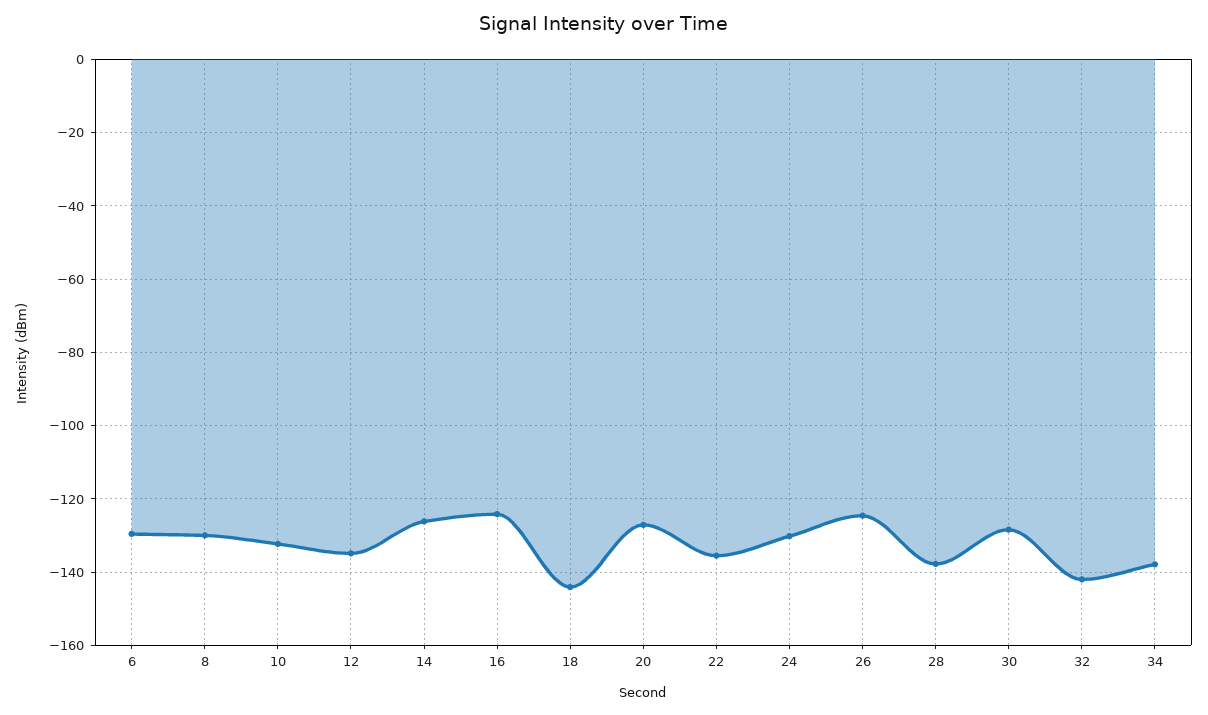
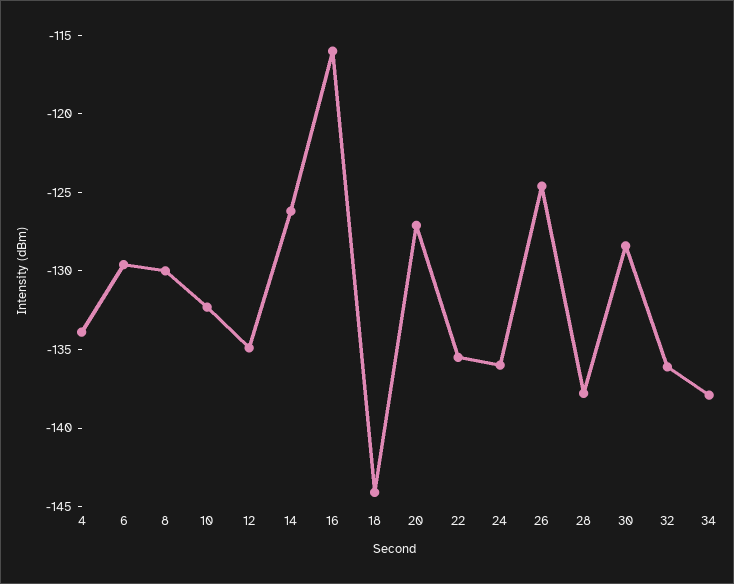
16: -124 -> -116
24: -130 -> -136
32: -142 -> -136
4: none -> -134

